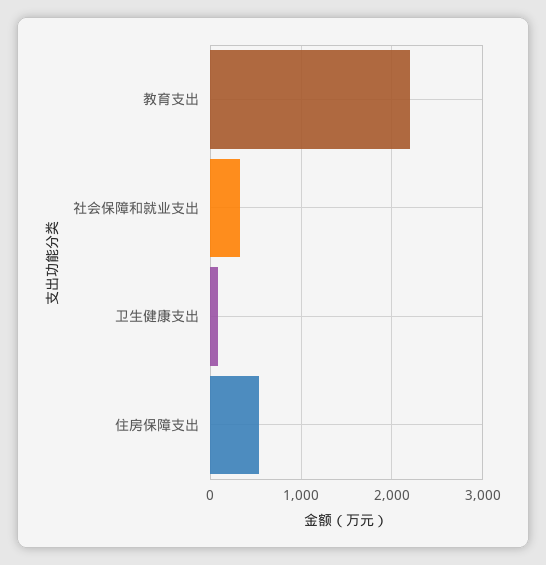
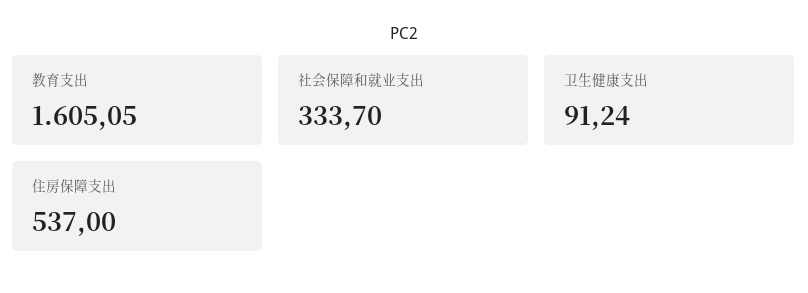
教育支出: 2200 -> 1605.05

